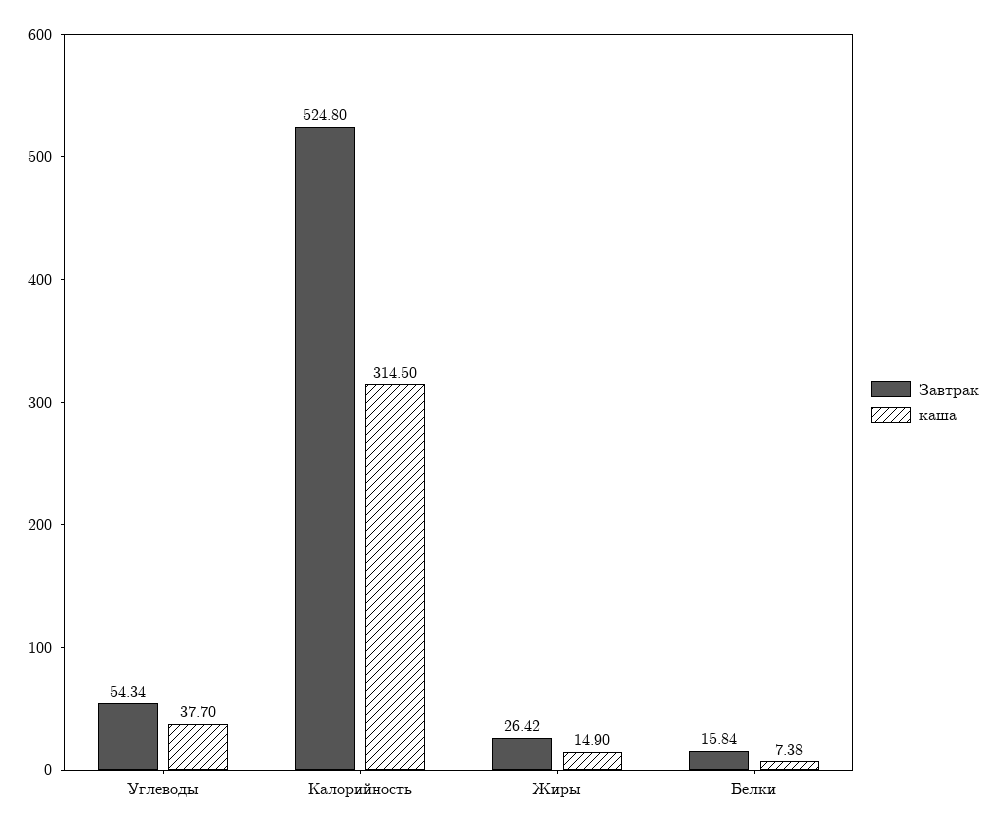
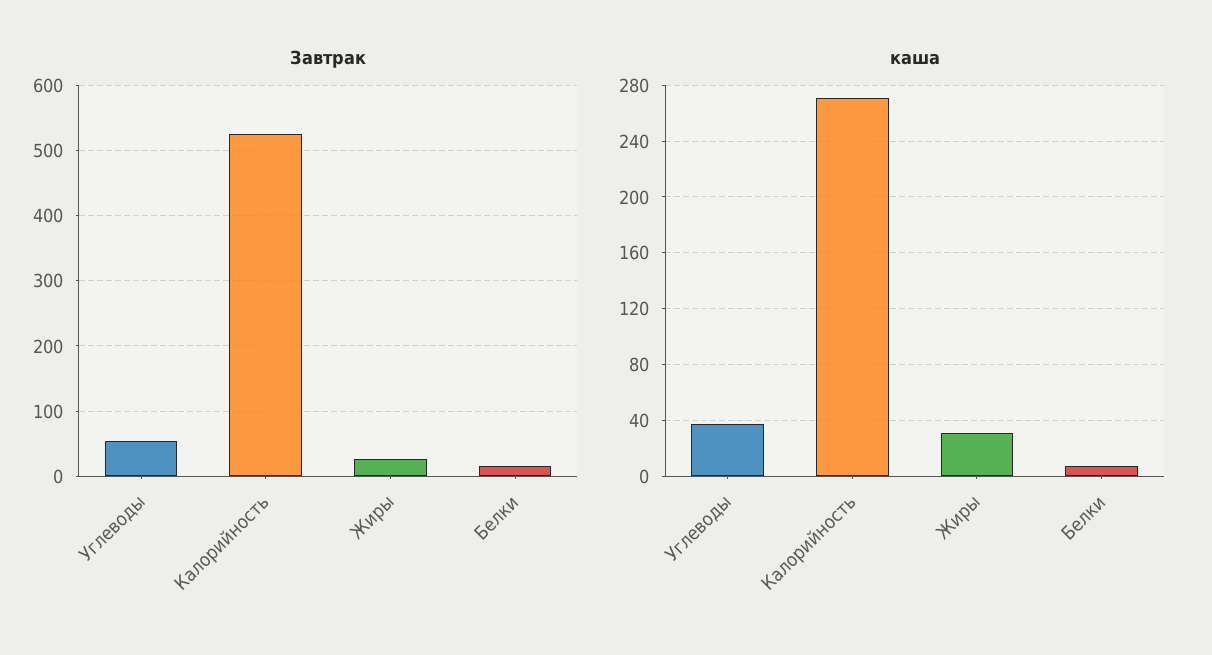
каша, Калорийность: 314.5 -> 270
каша, Жиры: 14.9 -> 30

